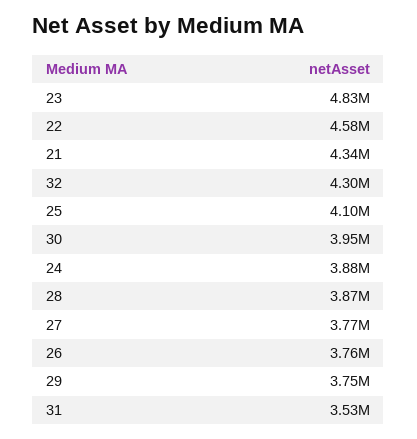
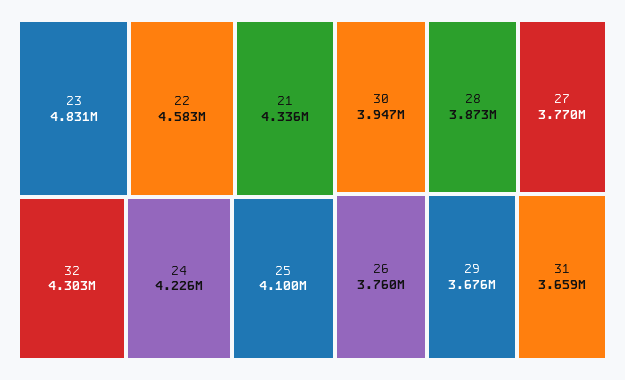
24: 3880000 -> 4226000
29: 3750000 -> 3676000
31: 3530000 -> 3659000

